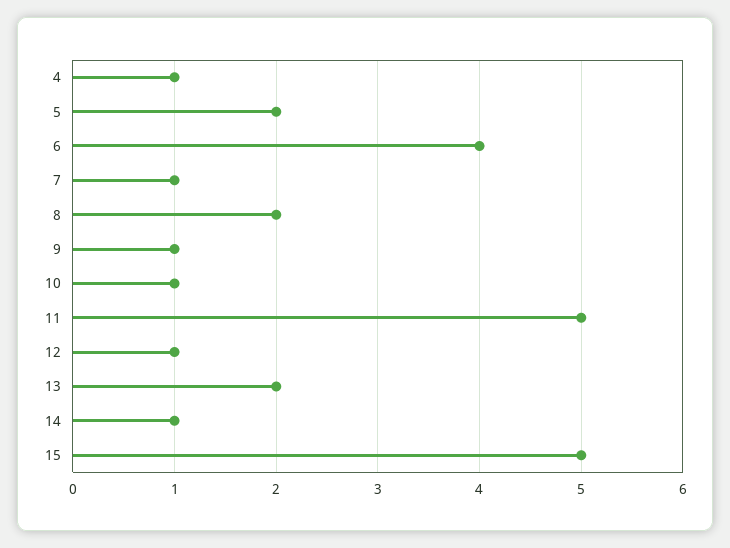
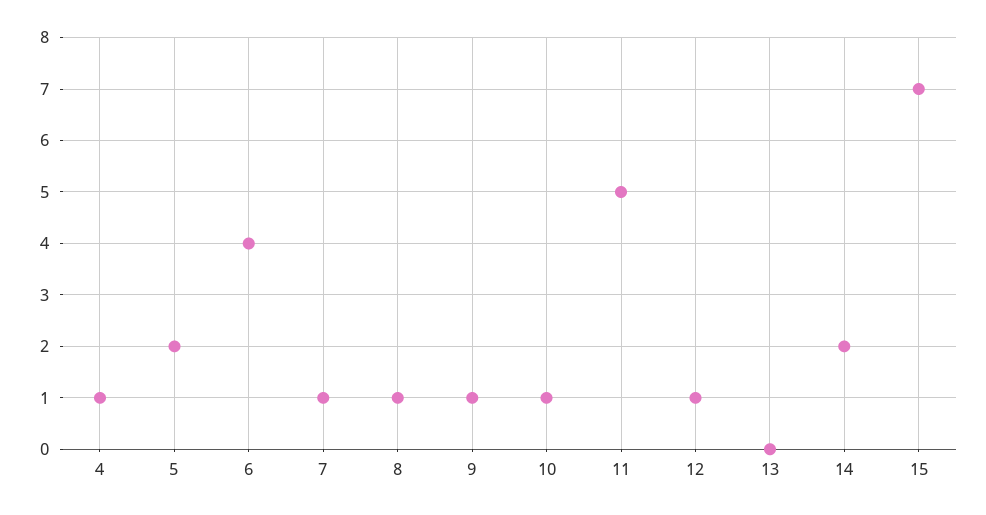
8: 2 -> 1
13: 2 -> 0
14: 1 -> 2
15: 5 -> 7

